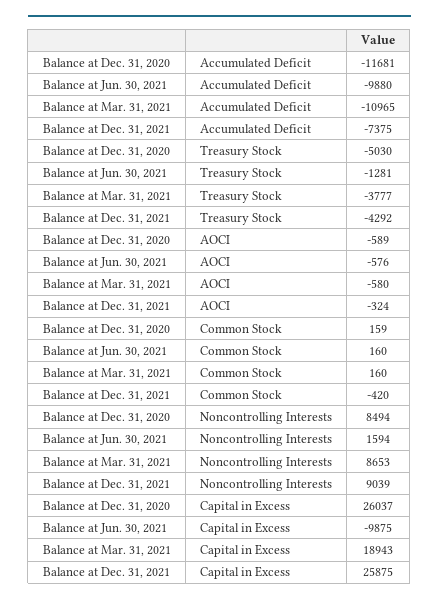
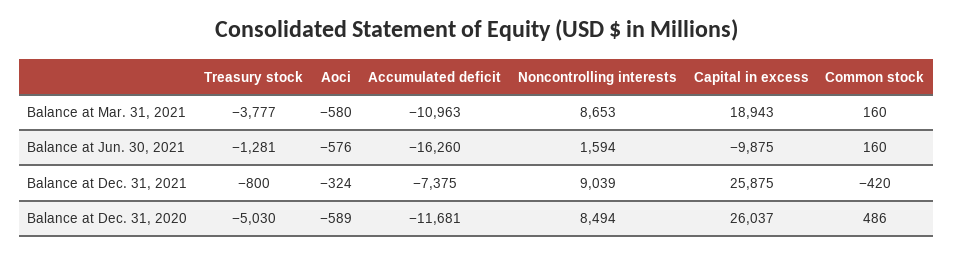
Balance at Jun. 30, 2021, Accumulated Deficit: -9880 -> -16260
Balance at Mar. 31, 2021, Accumulated Deficit: -10965 -> -10963
Balance at Dec. 31, 2021, Treasury Stock: -4292 -> -800
Balance at Dec. 31, 2020, Common Stock: 159 -> 486

